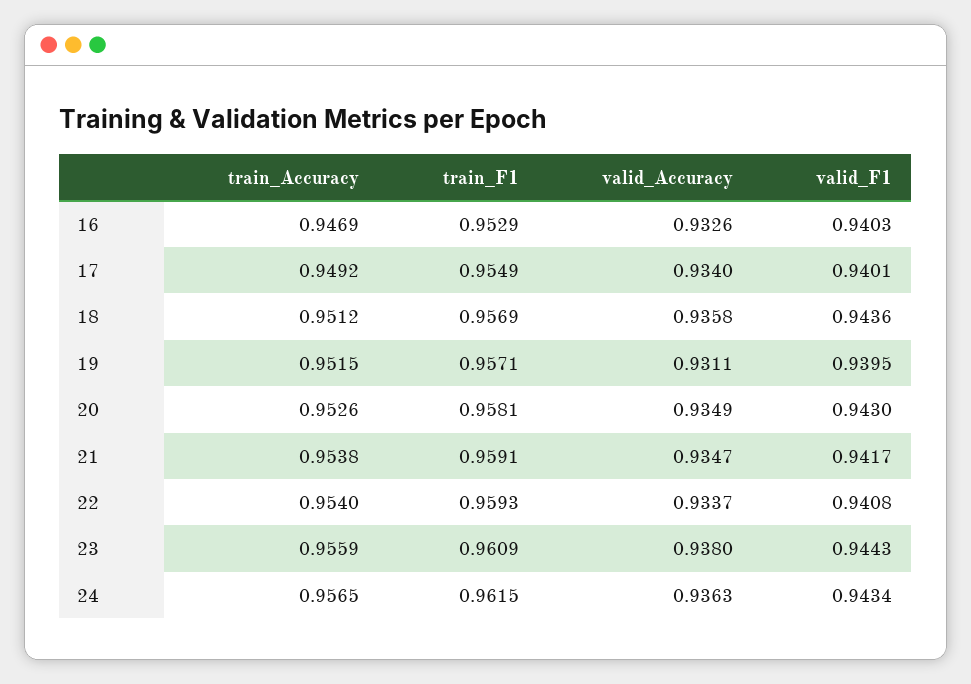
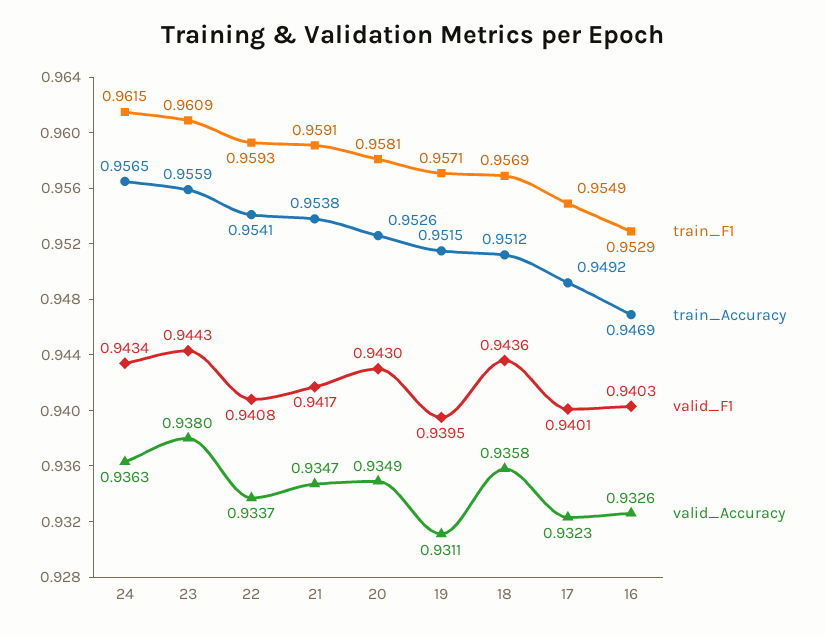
valid_Accuracy, 17: 0.934 -> 0.9323
train_Accuracy, 22: 0.954 -> 0.9541

